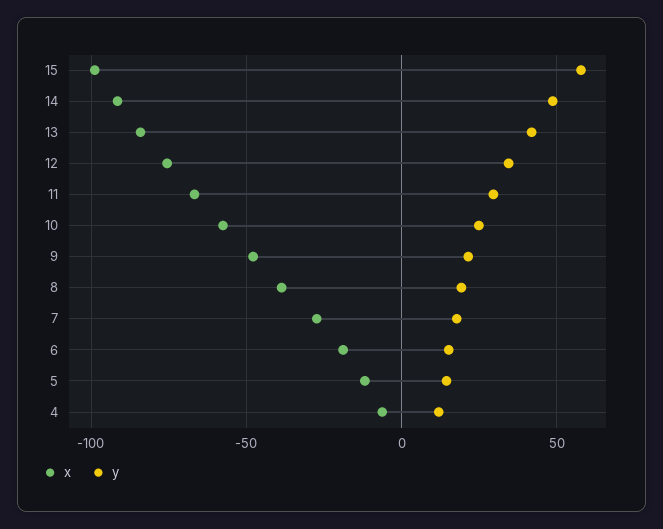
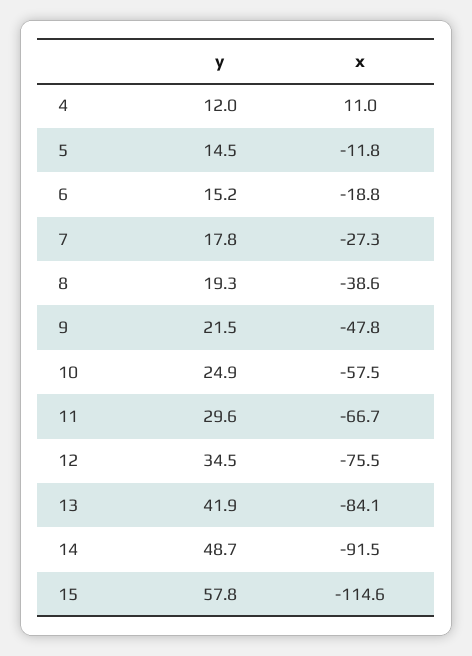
x, 15: -100 -> -114.6
x, 4: -5 -> 11

